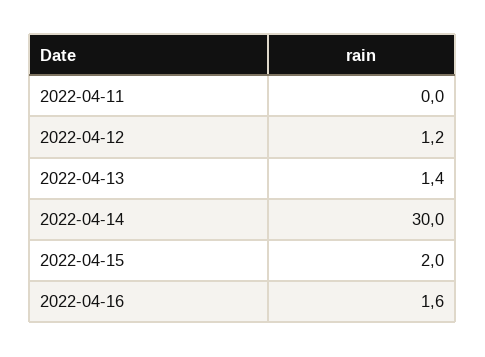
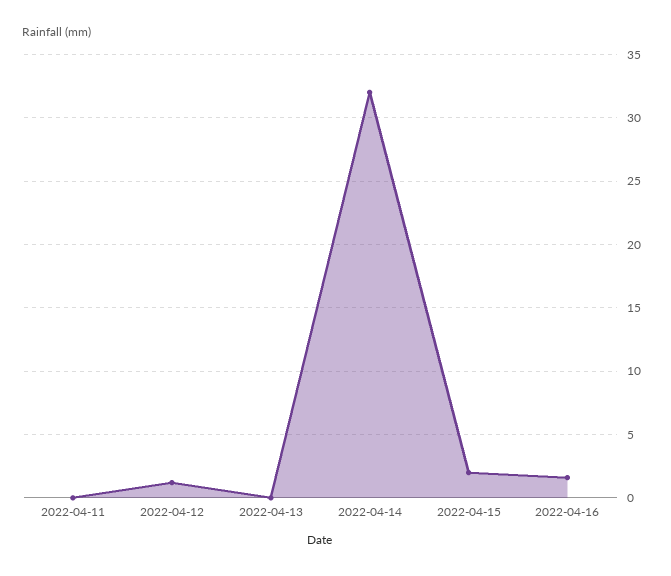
2022-04-13: 1.4 -> 0
2022-04-14: 30 -> 32

